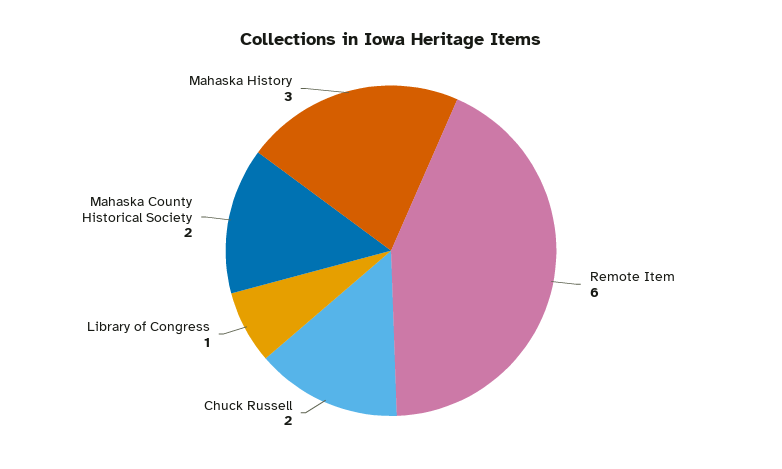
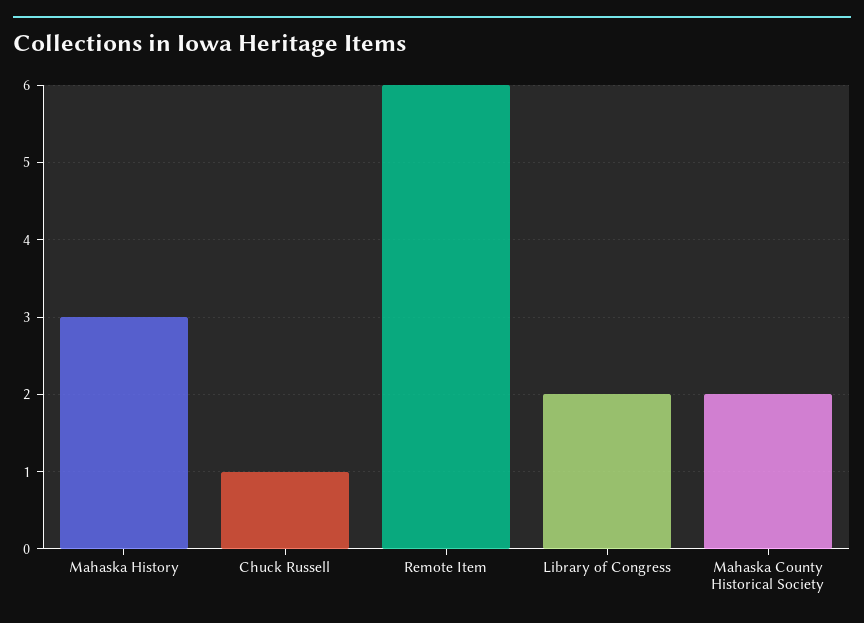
Chuck Russell: 2 -> 1
Library of Congress: 1 -> 2

